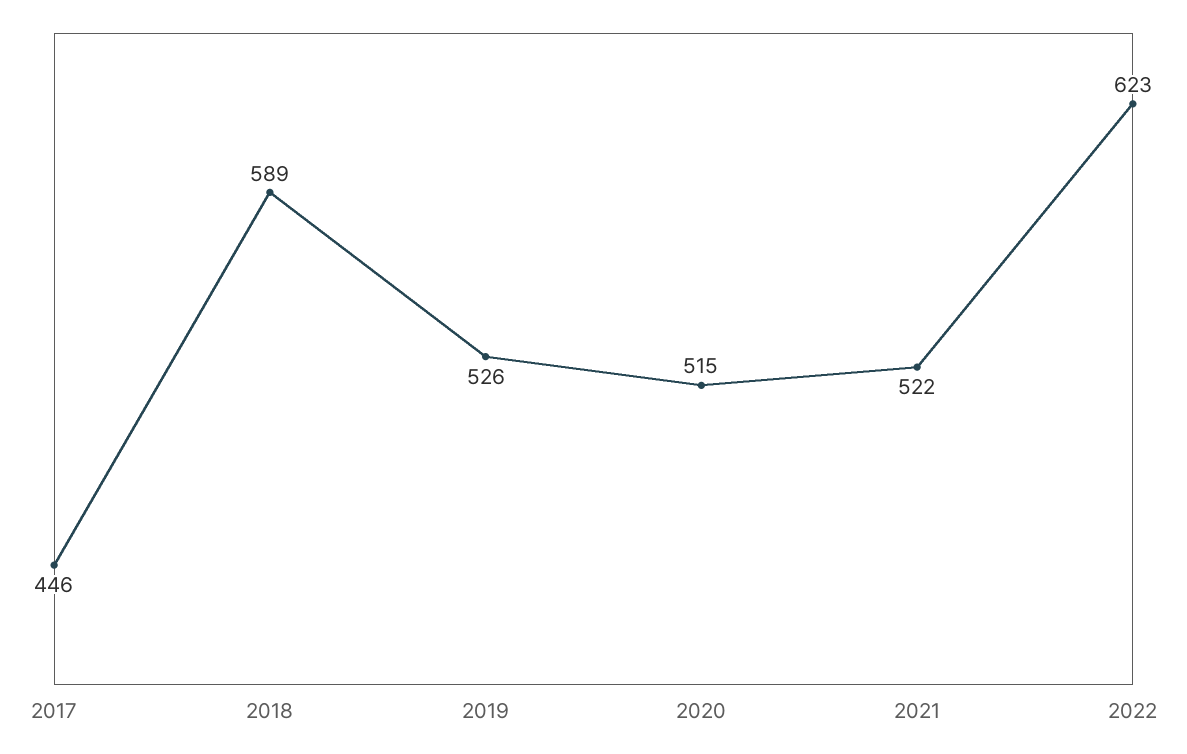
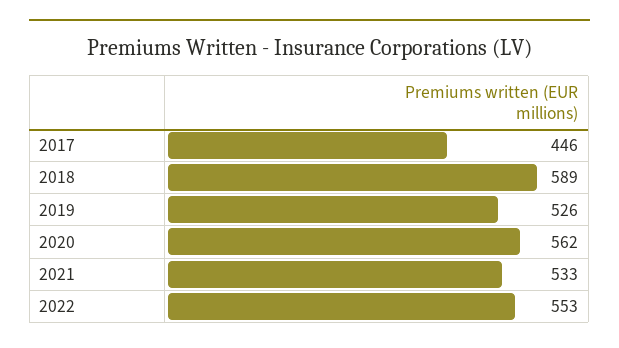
2020: 515 -> 562
2021: 522 -> 533
2022: 623 -> 553

